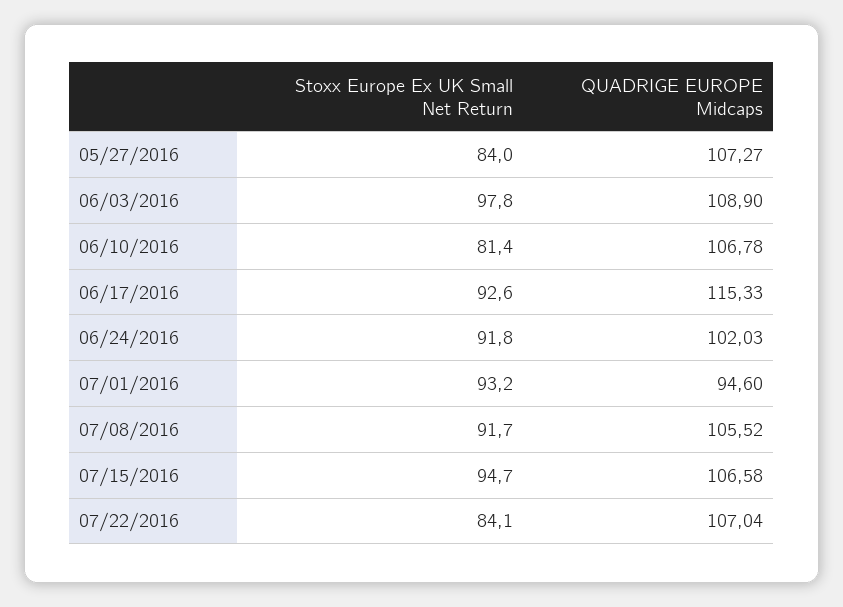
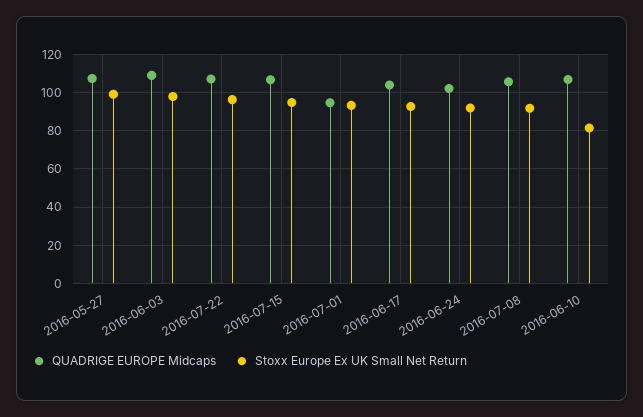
Stoxx Europe Ex UK Small Net Return, 05/27/2016: 84 -> 100
QUADRIGE EUROPE Midcaps, 06/17/2016: 115.33 -> 105
Stoxx Europe Ex UK Small Net Return, 07/22/2016: 84.1 -> 95

